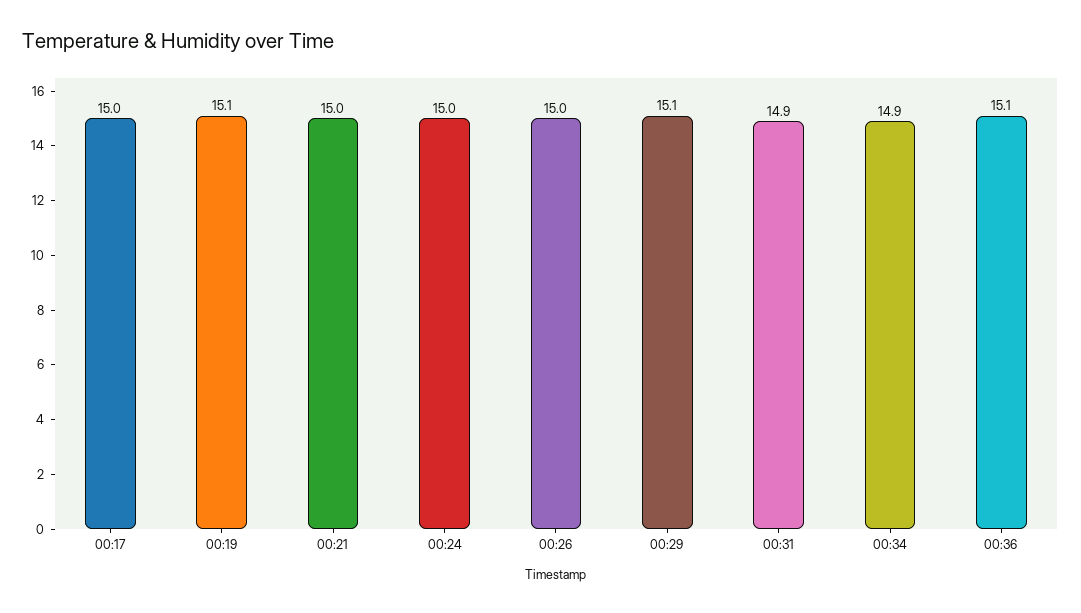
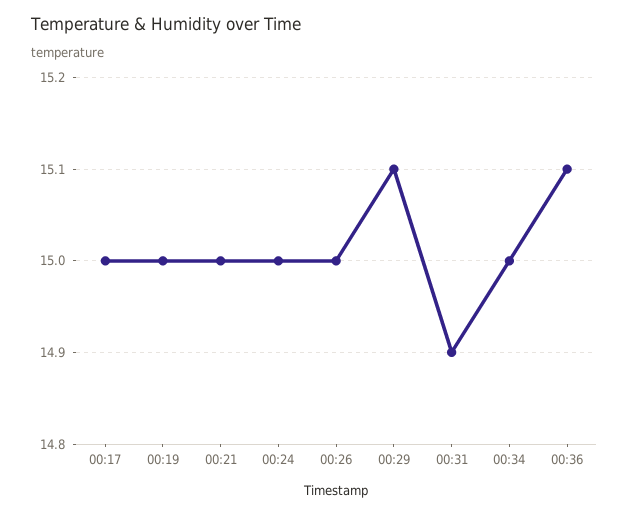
00:19: 15.1 -> 15
00:34: 14.9 -> 15

